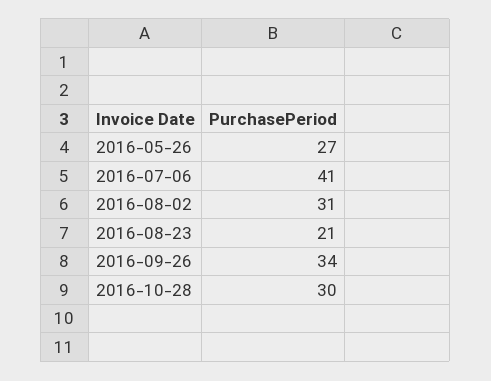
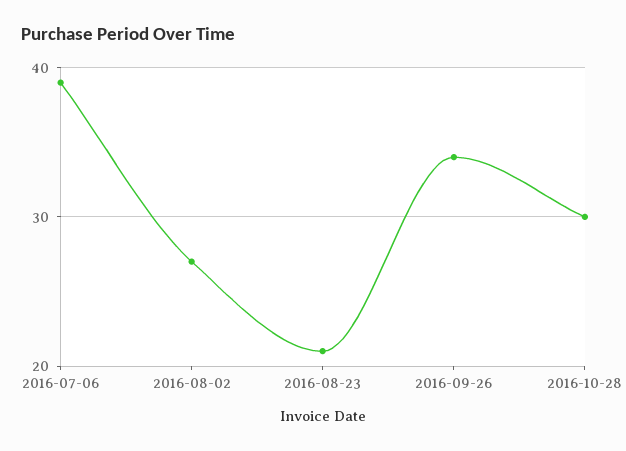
2016-05-26: 27 -> none
2016-07-06: 41 -> 39
2016-08-02: 31 -> 27

